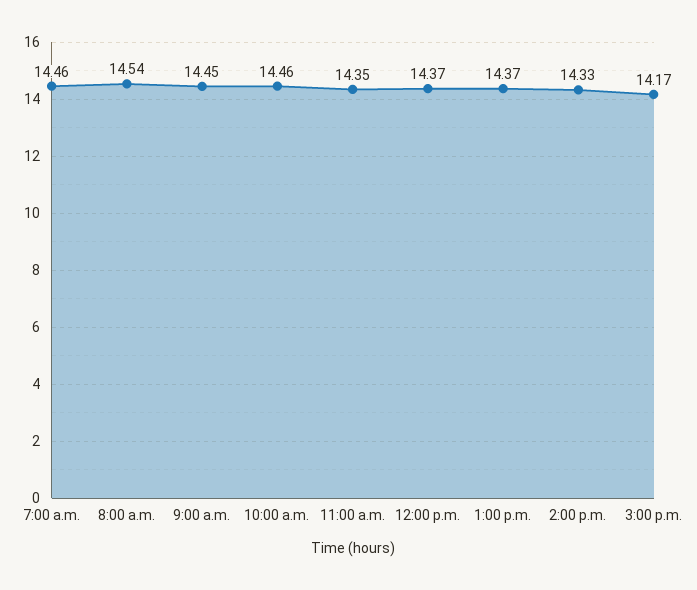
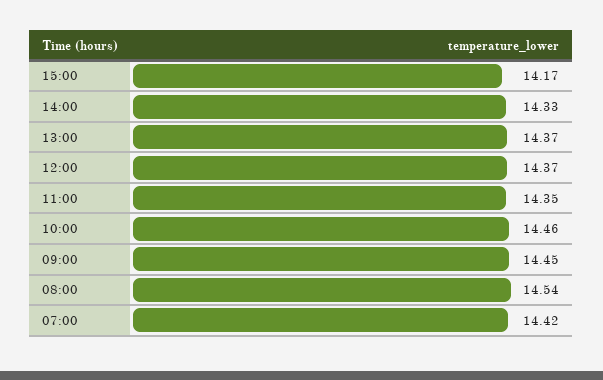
7:00 a.m.: 14.46 -> 14.42

